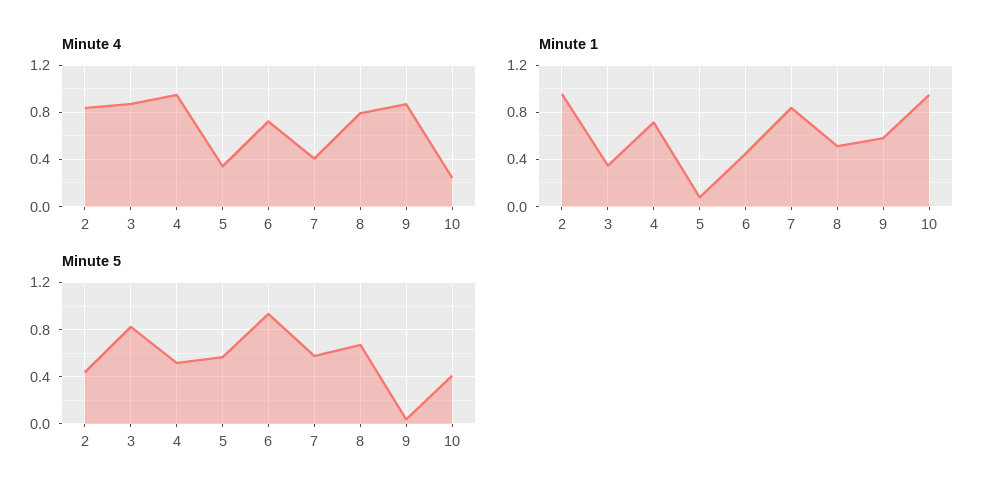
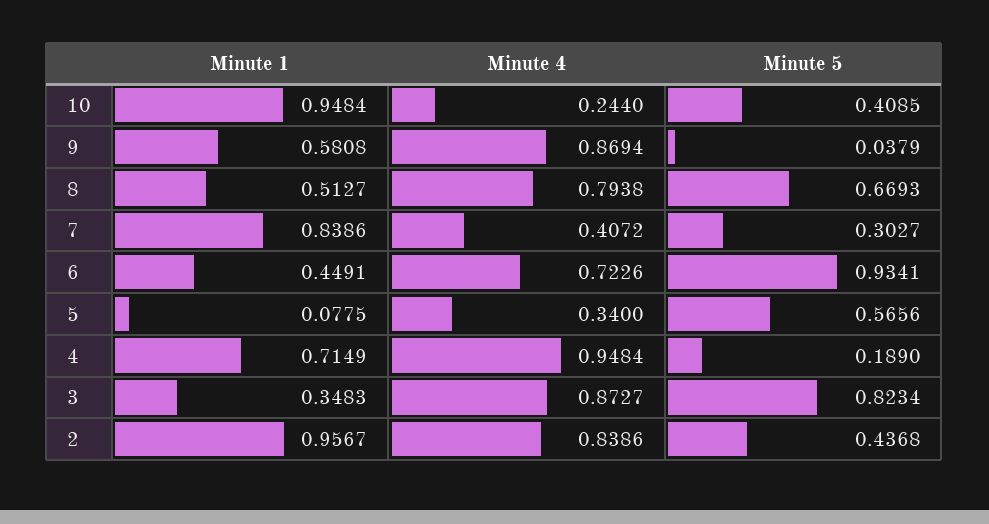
Minute 5, 4: 0.5 -> 0.189
Minute 5, 7: 0.6 -> 0.3027

